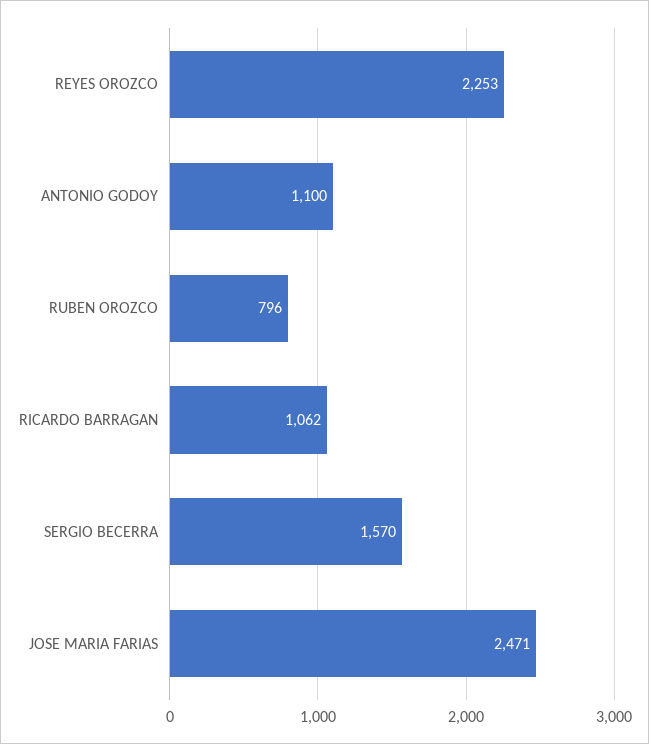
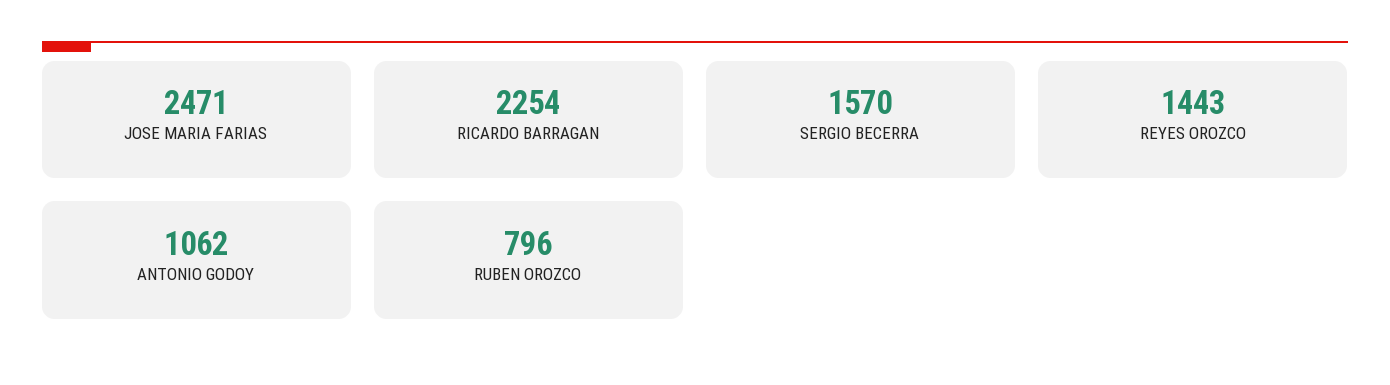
REYES OROZCO: 2253 -> 1443
ANTONIO GODOY: 1100 -> 1062
RICARDO BARRAGAN: 1062 -> 2254

